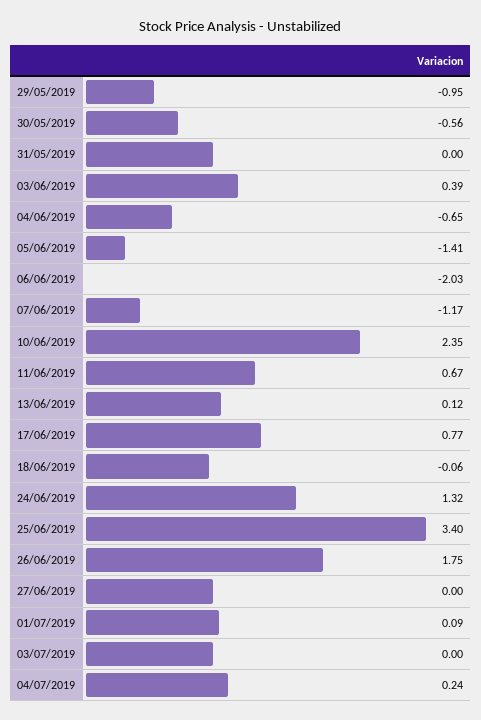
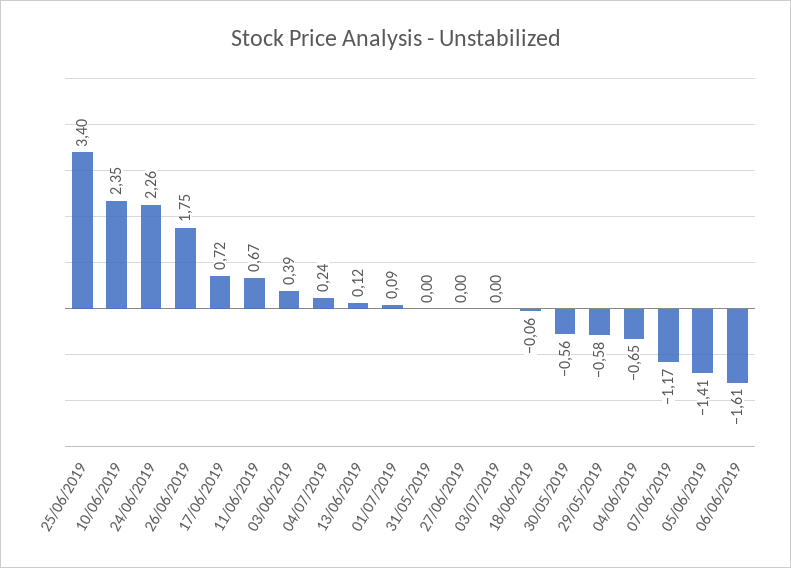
29/05/2019: -0.95 -> -0.58
06/06/2019: -2.03 -> -1.61
17/06/2019: 0.77 -> 0.72
24/06/2019: 1.32 -> 2.26

